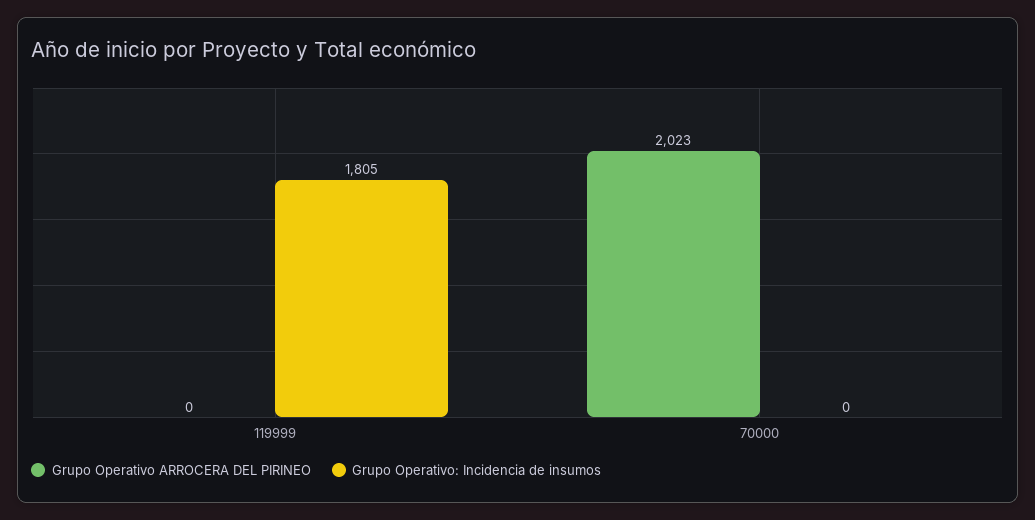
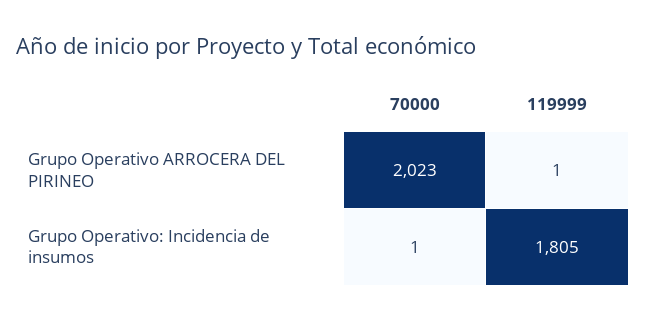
Grupo Operativo ARROCERA DEL PIRINEO, 119999: 0 -> 1
Grupo Operativo: Incidencia de insumos, 70000: 0 -> 1

